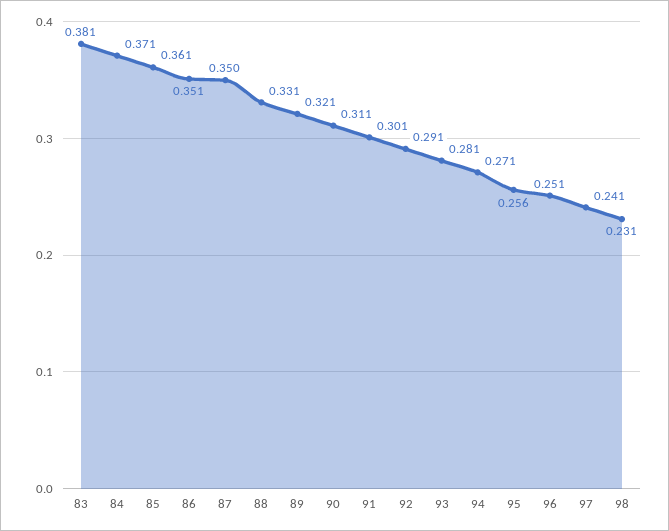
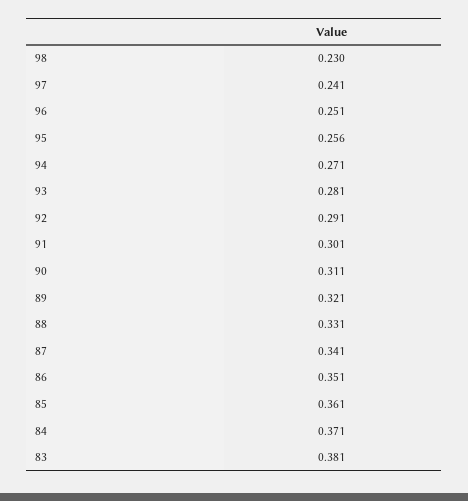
87: 0.35 -> 0.341
98: 0.231 -> 0.23

